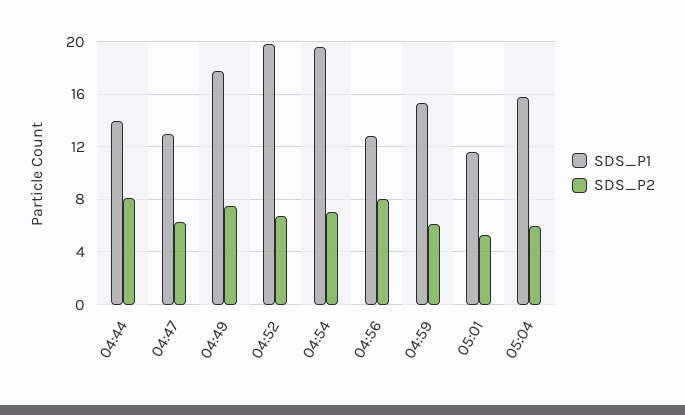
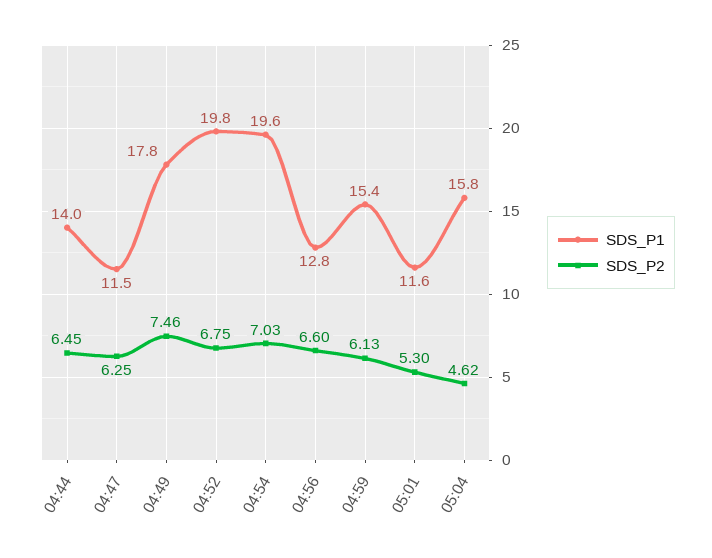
SDS_P2, 04:44: 8 -> 6.45
SDS_P1, 04:47: 13 -> 11.5
SDS_P2, 04:56: 8 -> 6.6
SDS_P2, 05:04: 6 -> 4.62

